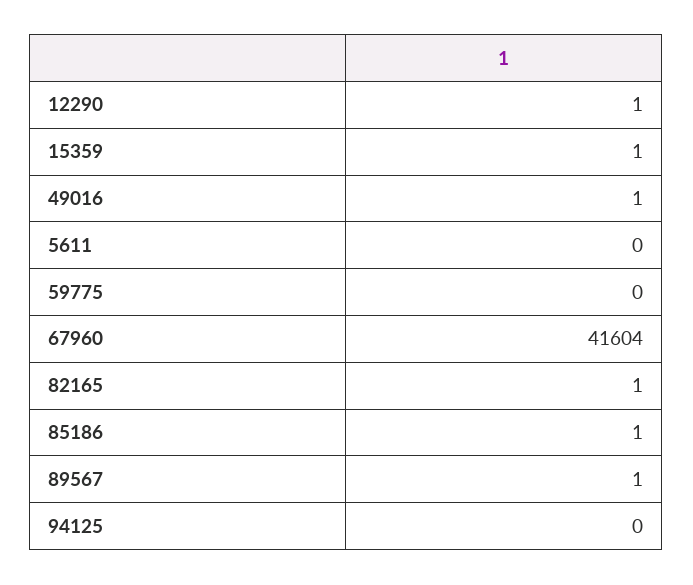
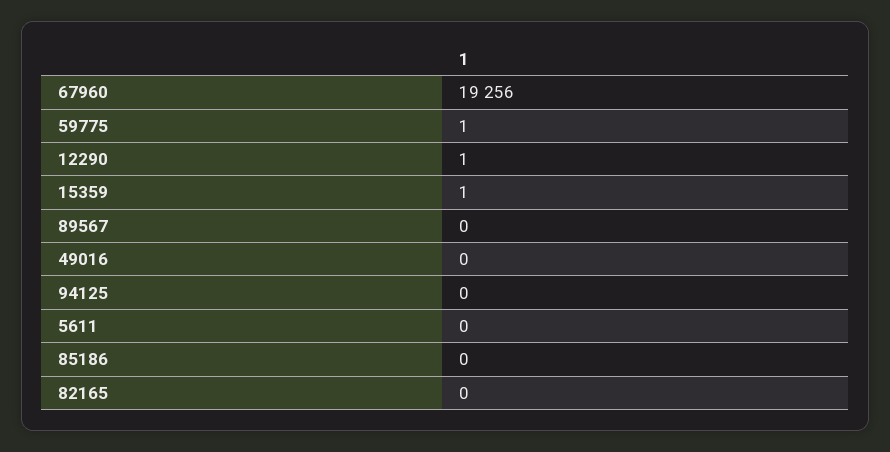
49016: 1 -> 0
59775: 0 -> 1
67960: 41604 -> 19256
82165: 1 -> 0
85186: 1 -> 0
89567: 1 -> 0

